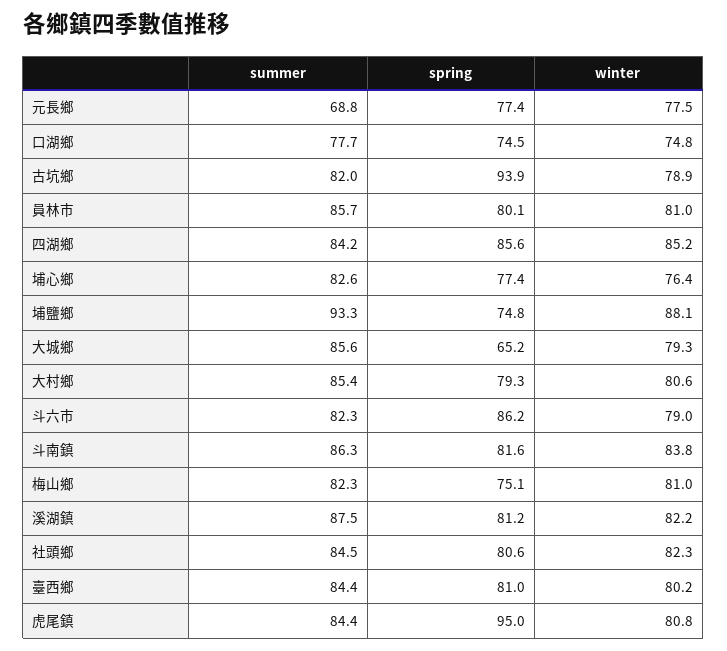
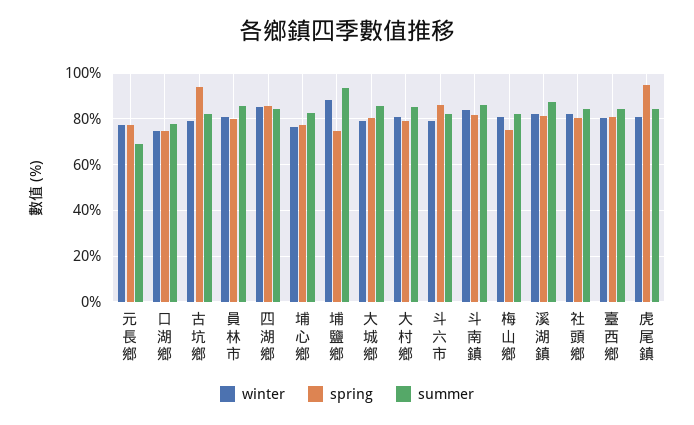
spring, 大城鄉: 65.2 -> 80

